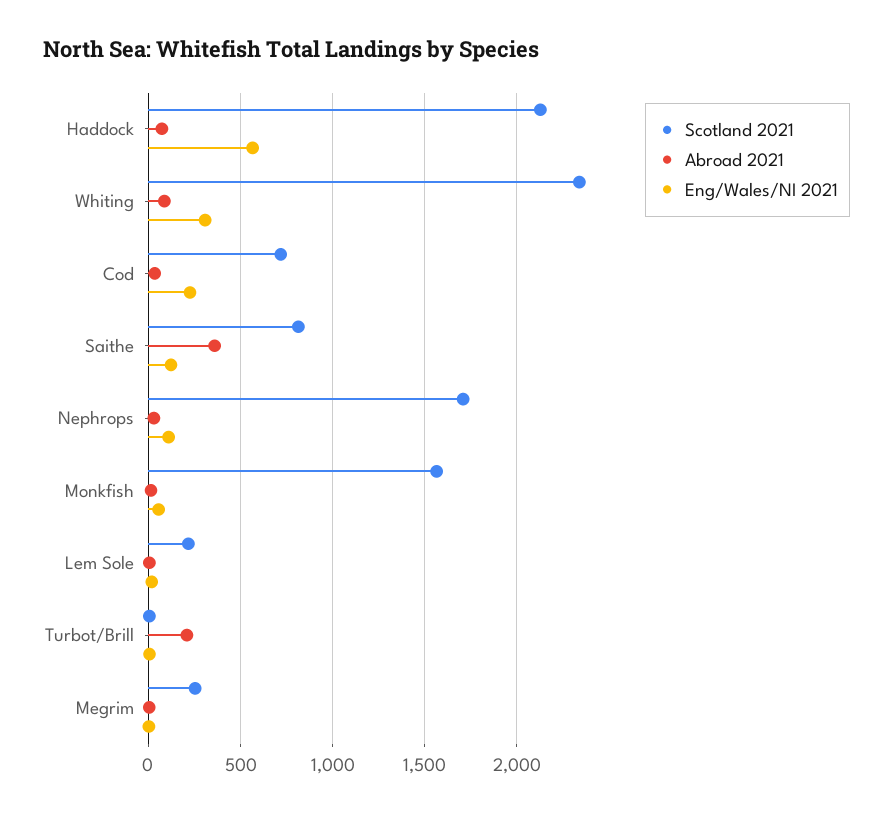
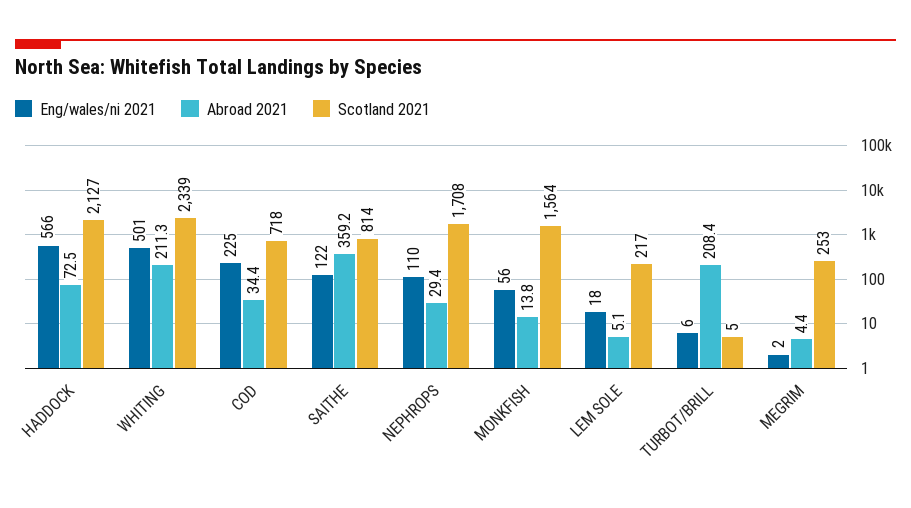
Abroad 2021, Whiting: 100 -> 211.3
Eng/Wales/NI 2021, Whiting: 300 -> 501

